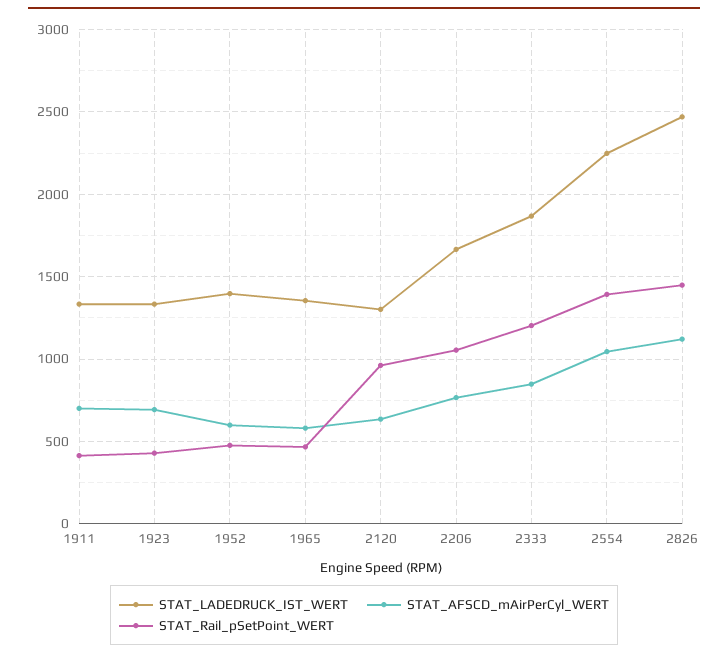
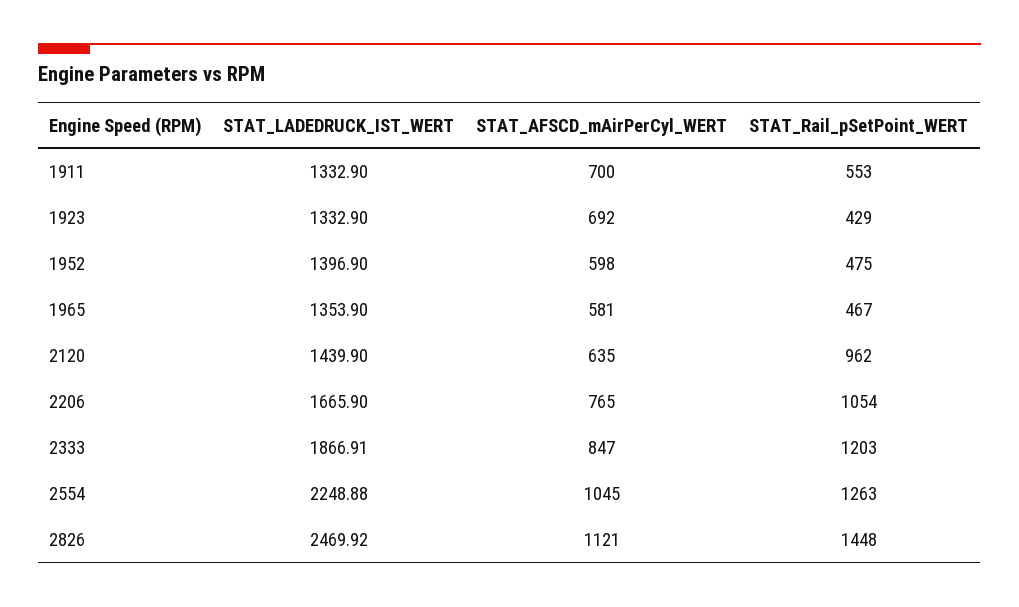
STAT_Rail_pSetPoint_WERT, 1911: 400 -> 553
STAT_LADEDRUCK_IST_WERT, 2120: 1300 -> 1439.9
STAT_Rail_pSetPoint_WERT, 2554: 1400 -> 1263

